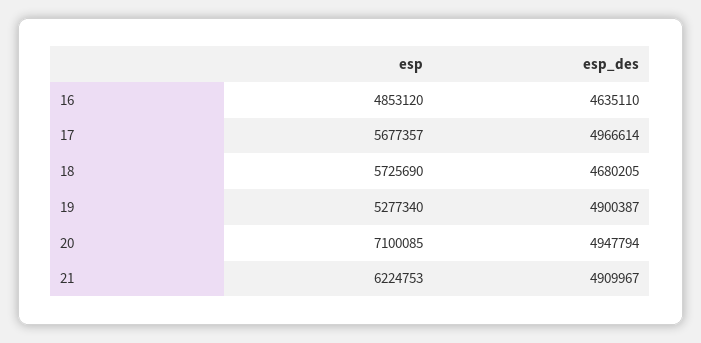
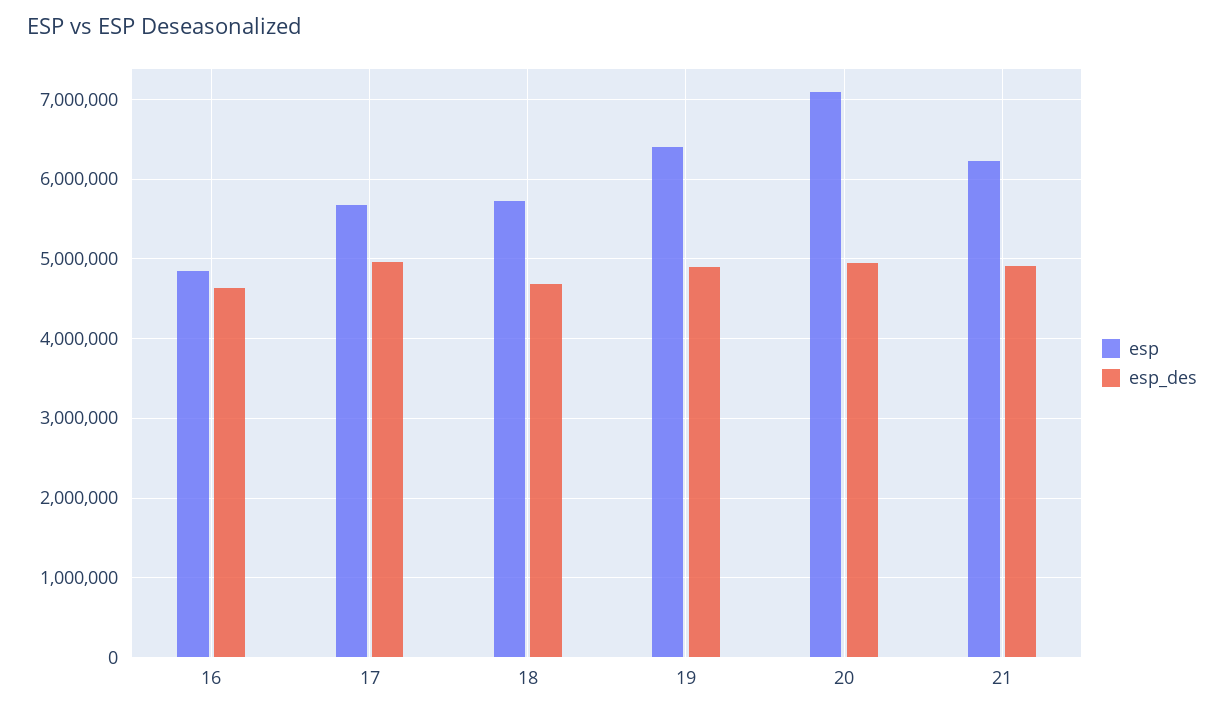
esp, 19: 5277340 -> 6400000

